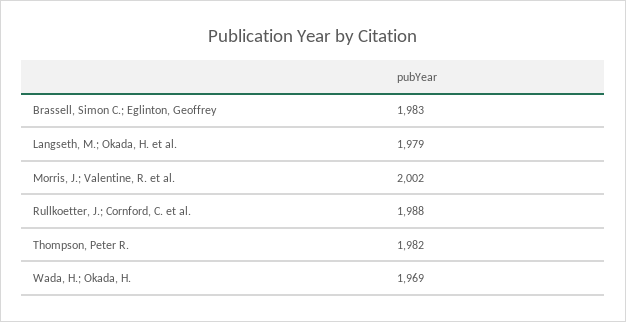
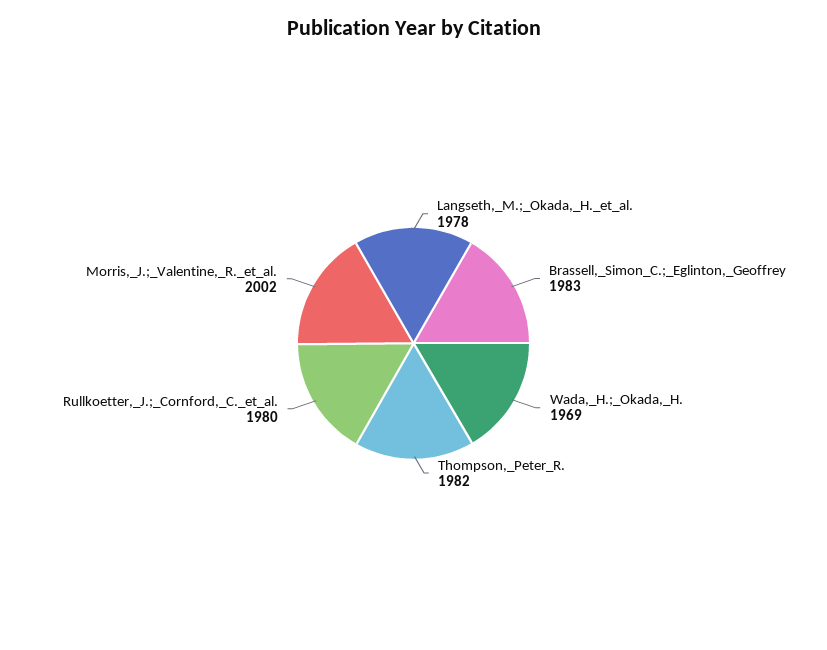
Langseth, M.; Okada, H. et al.: 1979 -> 1978
Rullkoetter, J.; Cornford, C. et al.: 1988 -> 1980

